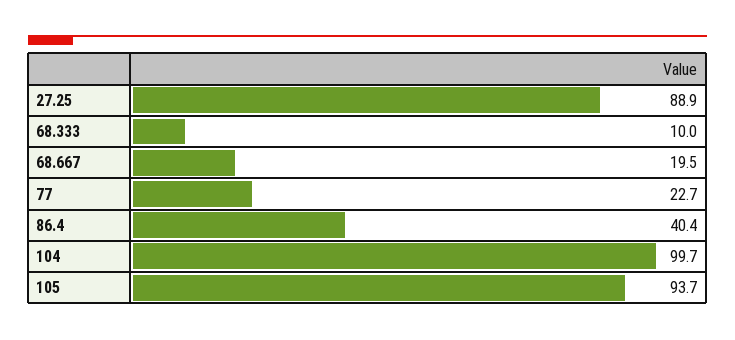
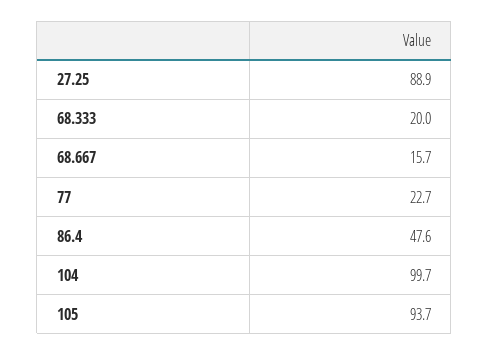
68.333: 10 -> 20
68.667: 19.5 -> 15.7
86.4: 40.4 -> 47.6

